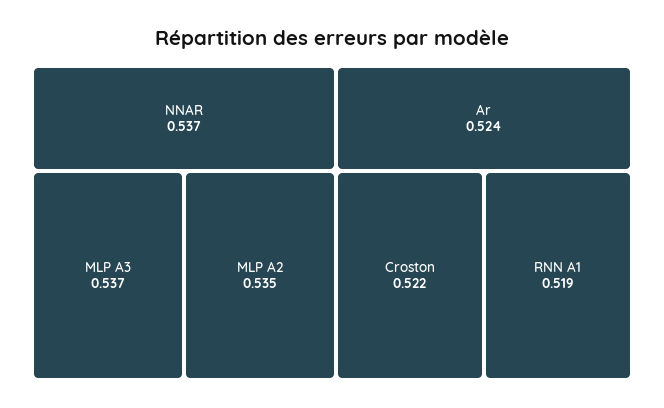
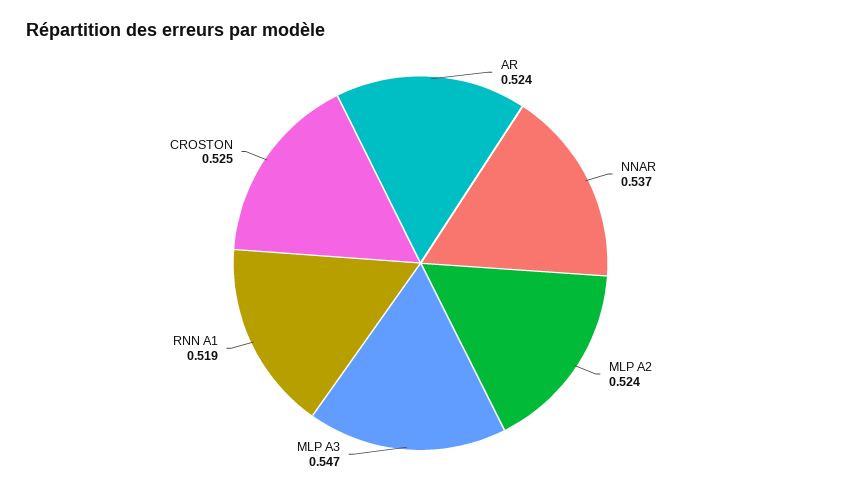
MLP A3: 0.537 -> 0.547
MLP A2: 0.535 -> 0.524
Croston: 0.522 -> 0.525

